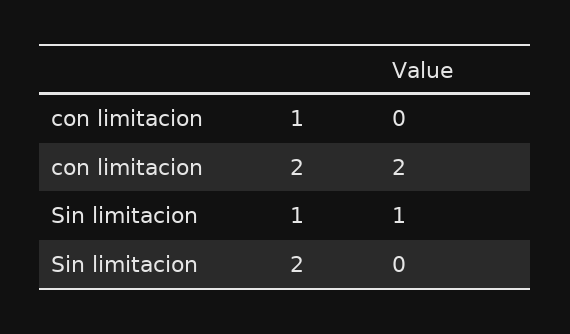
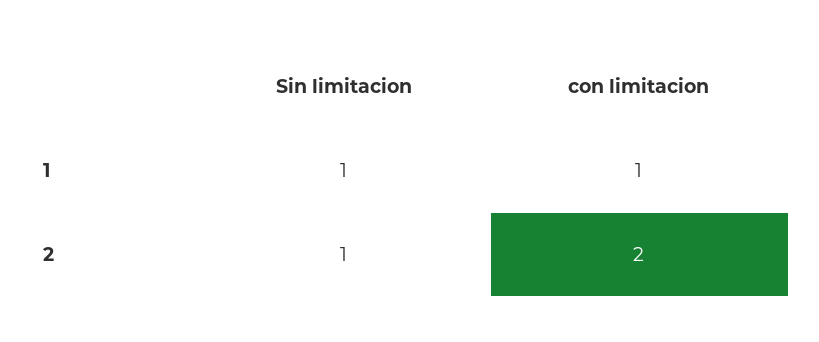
con limitacion, 1: 0 -> 1
Sin limitacion, 2: 0 -> 1

